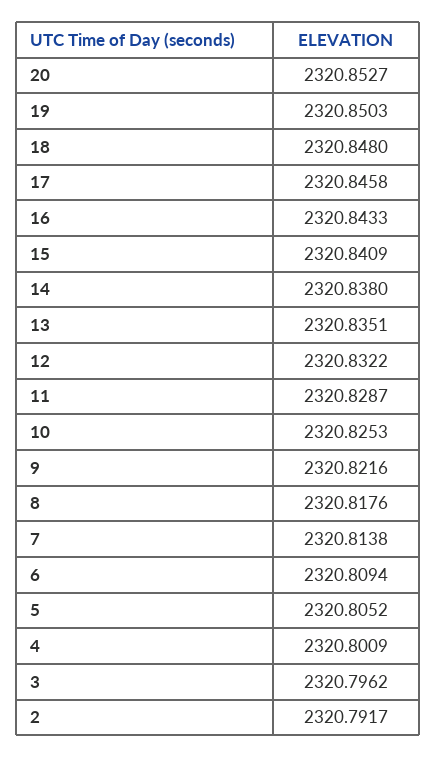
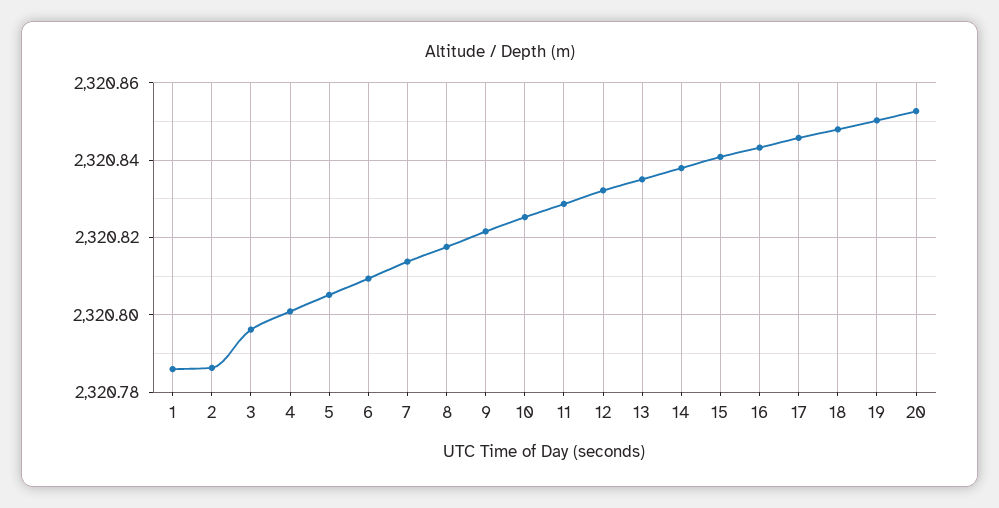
2: 2320.7917 -> 2320.786
1: none -> 2320.786

